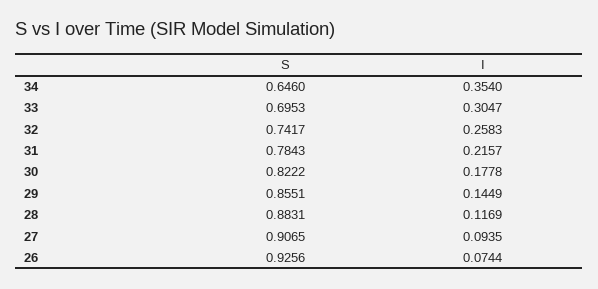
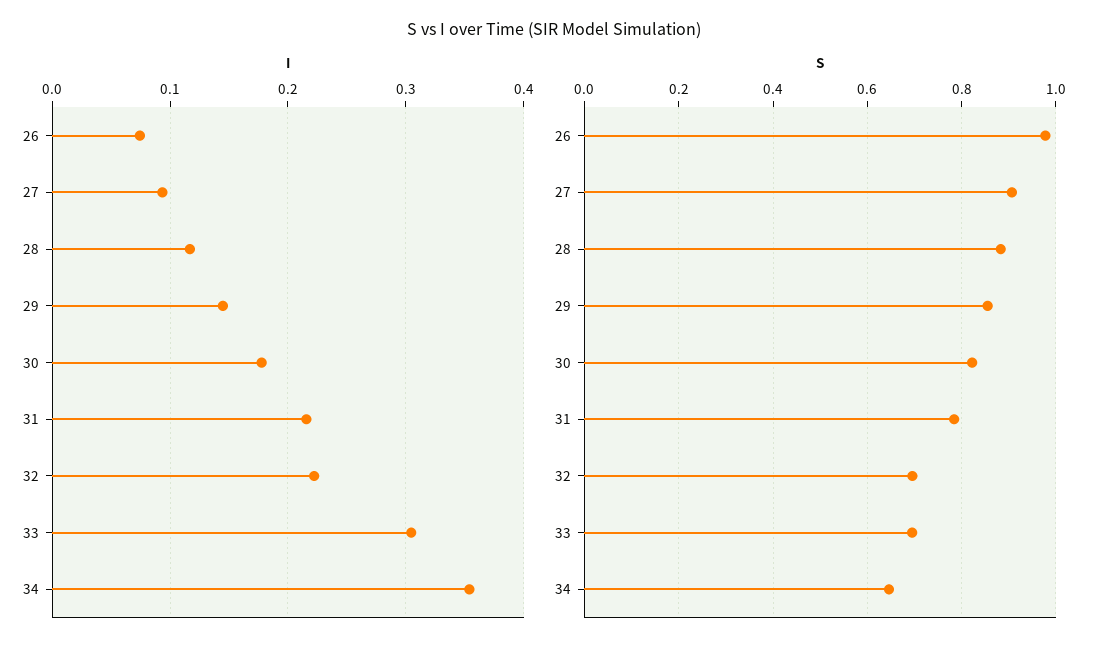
S, 32: 0.7417 -> 0.7
I, 32: 0.2583 -> 0.22
S, 26: 0.9256 -> 0.98

